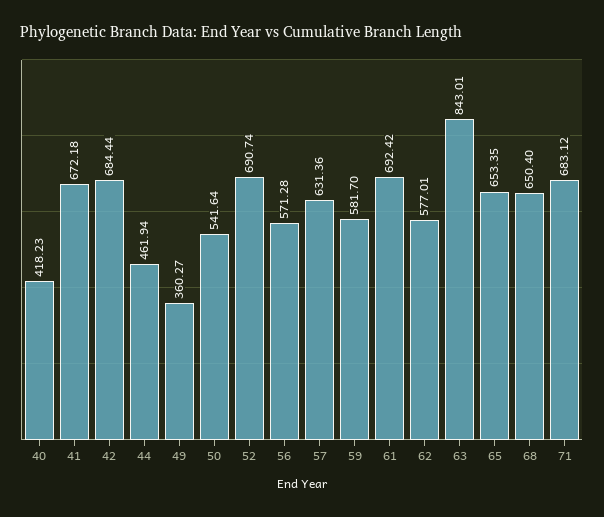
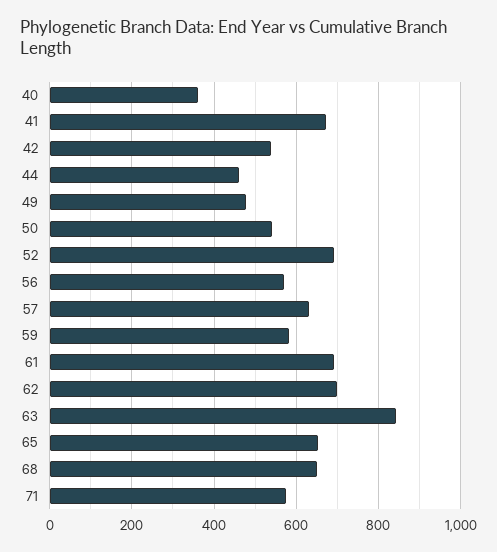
40: 418.23 -> 360
42: 684.44 -> 540
49: 360.27 -> 480
62: 577.01 -> 700
71: 683.12 -> 580

